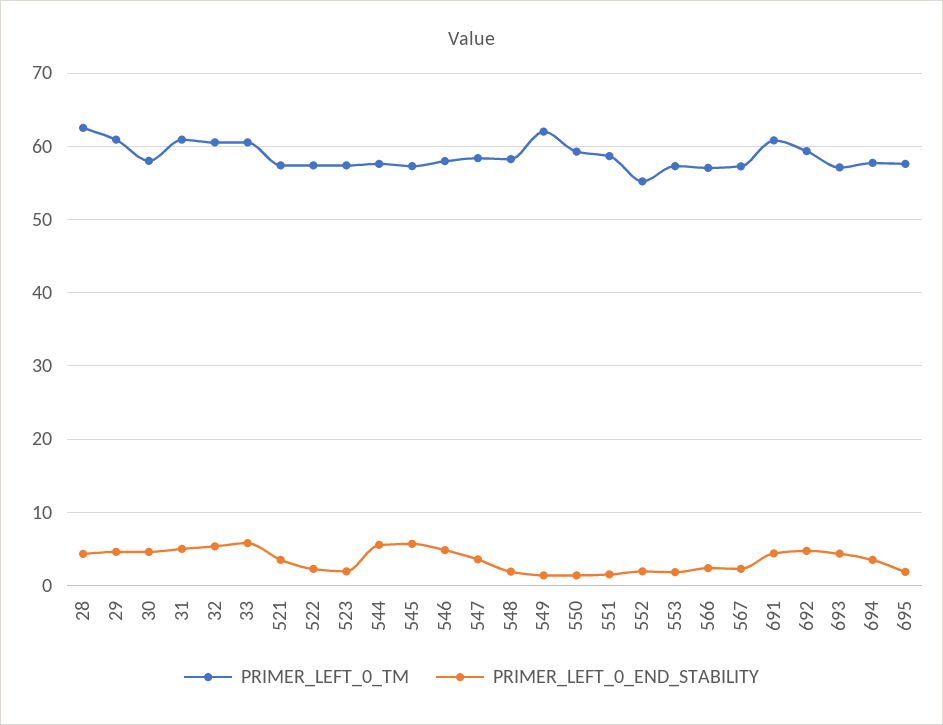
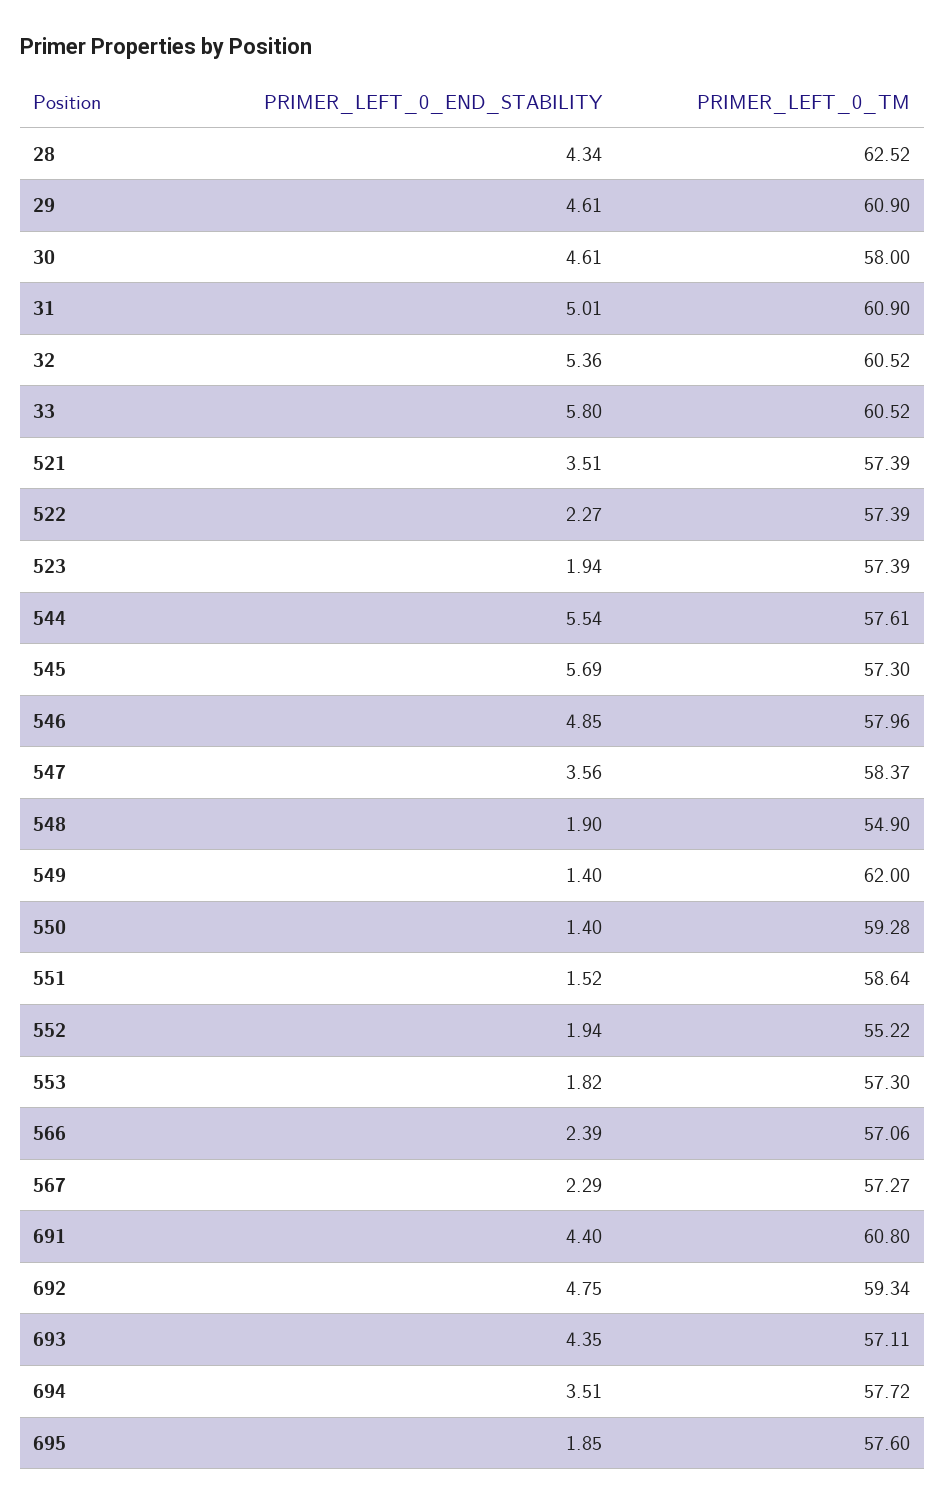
PRIMER_LEFT_0_TM, 548: 58 -> 54.9

